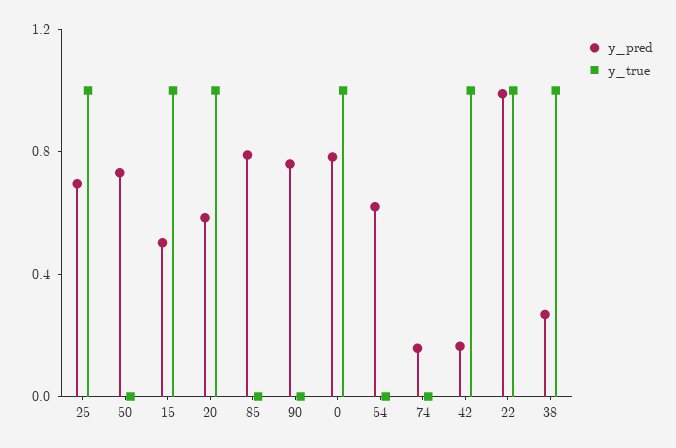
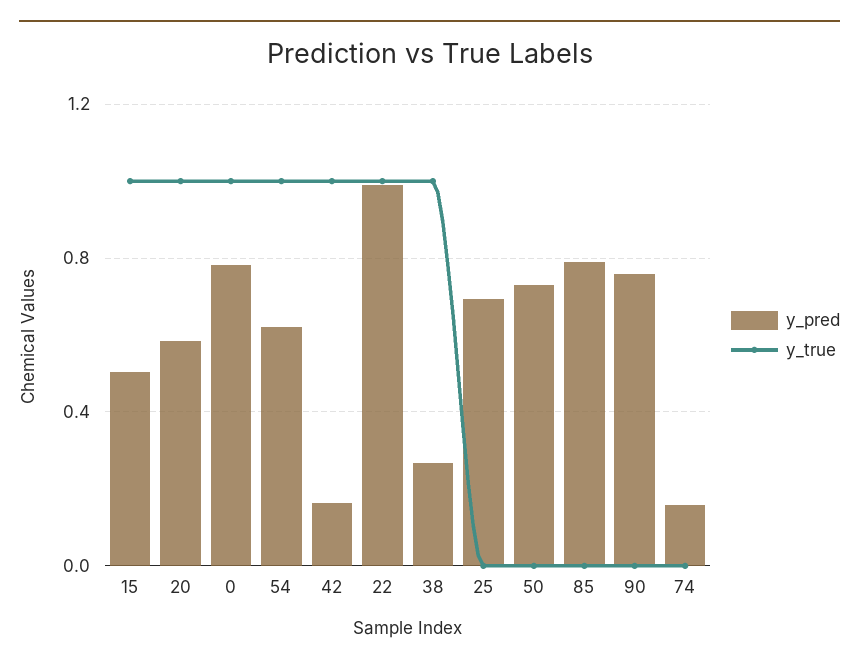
y_true, 25: 1 -> 0
y_true, 54: 0 -> 1

